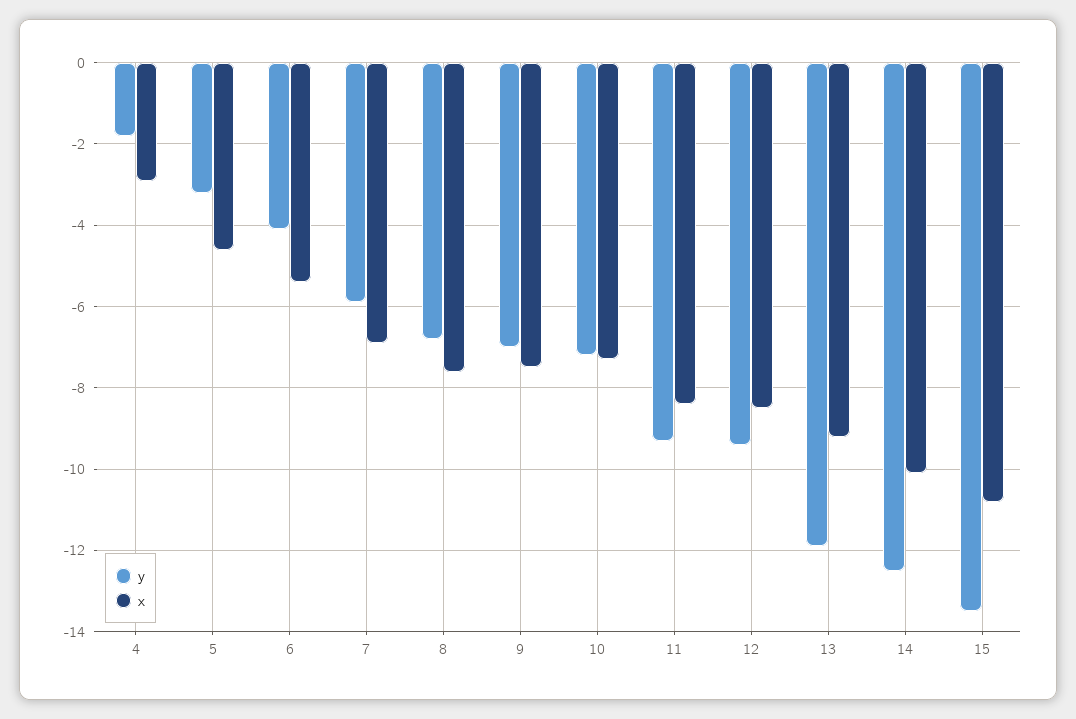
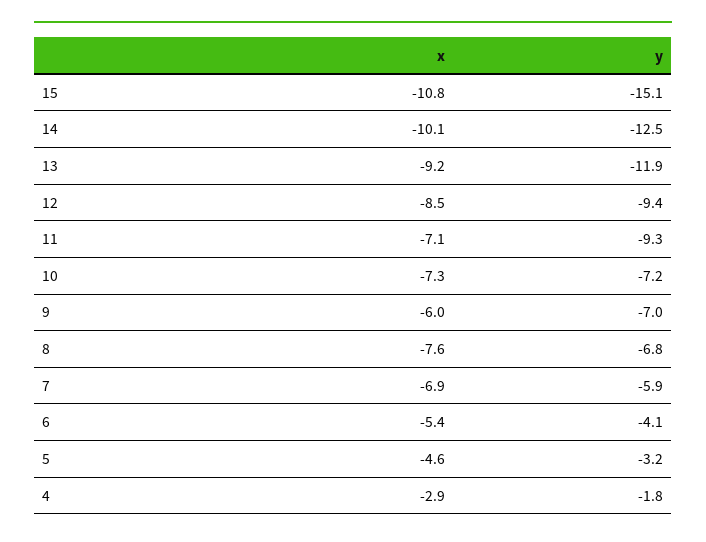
x, 9: -7.5 -> -6
x, 11: -8.5 -> -7.1
y, 15: -13.5 -> -15.1

